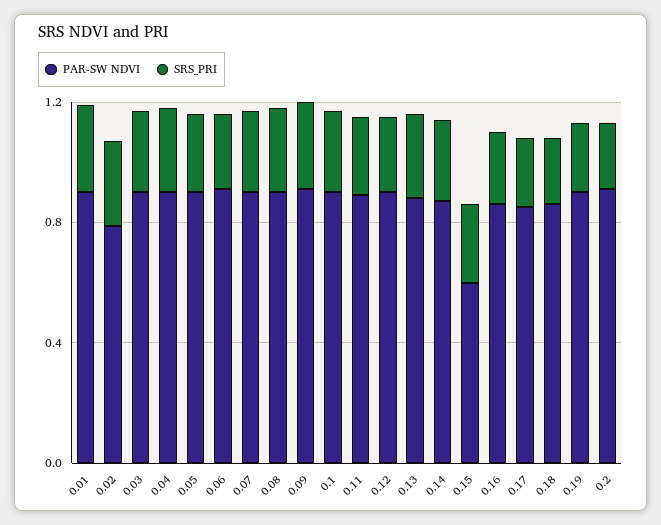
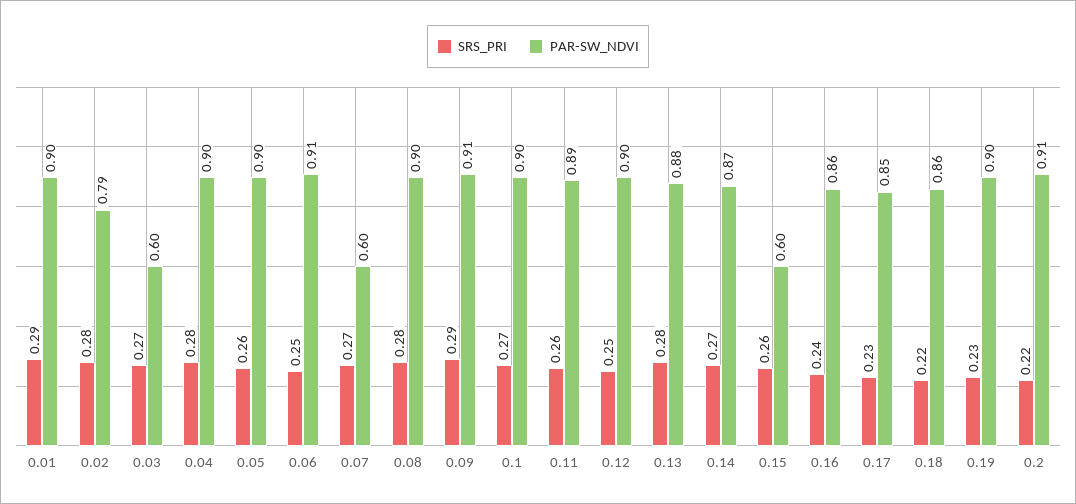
PAR-SW NDVI, 0.03: 0.9 -> 0.6
PAR-SW NDVI, 0.07: 0.9 -> 0.6

